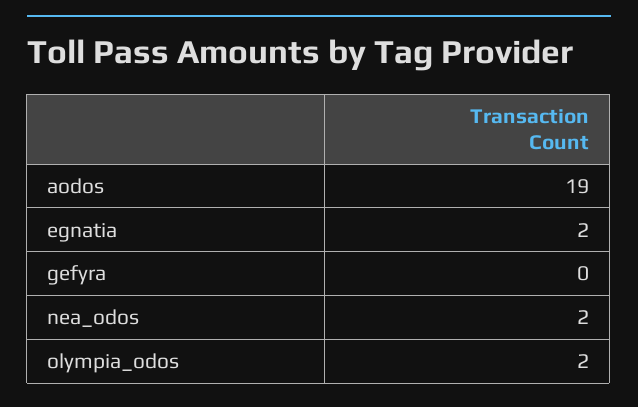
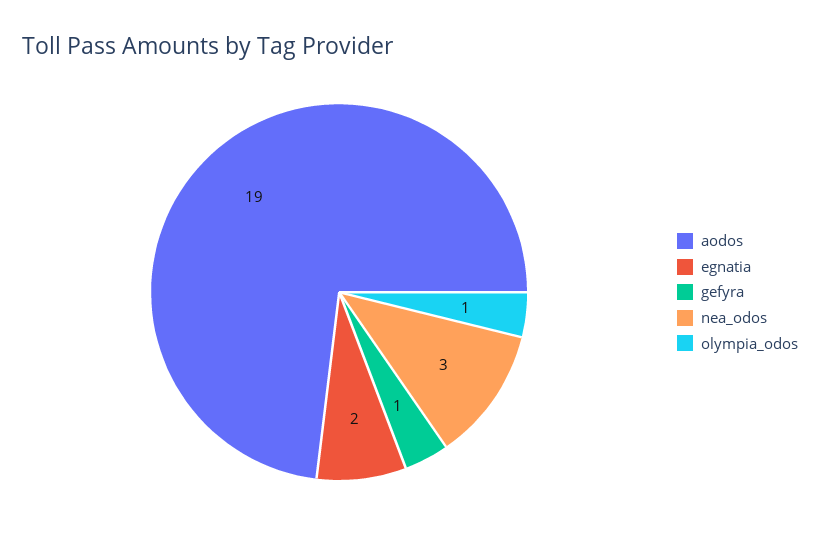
gefyra: 0 -> 1
nea_odos: 2 -> 3
olympia_odos: 2 -> 1

